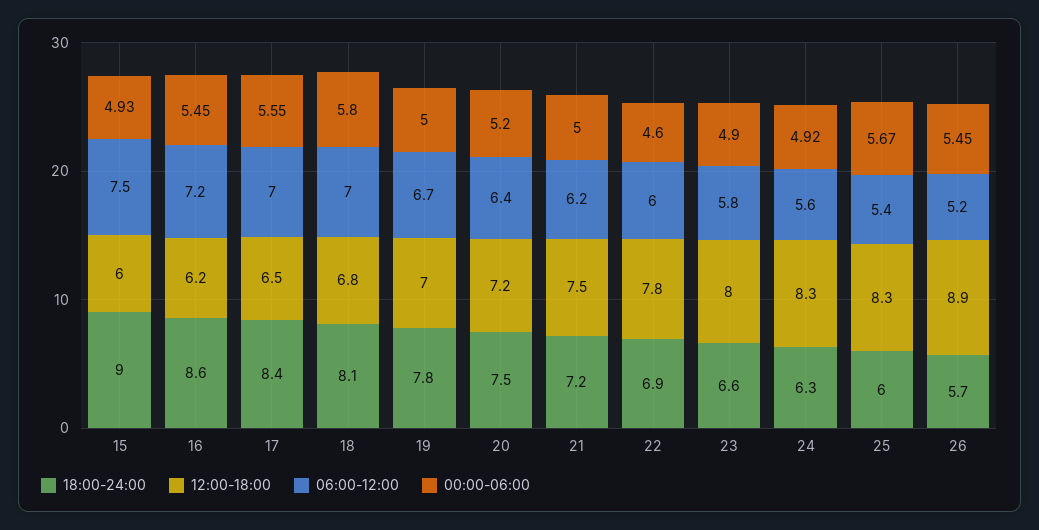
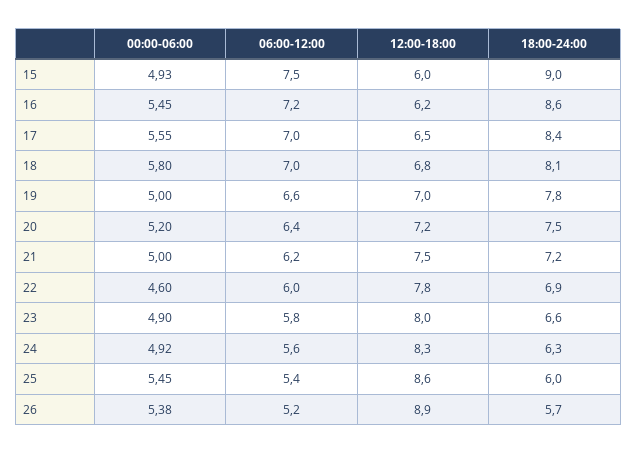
06:00-12:00, 19: 6.7 -> 6.6
12:00-18:00, 25: 8.3 -> 8.6
00:00-06:00, 25: 5.67 -> 5.45
00:00-06:00, 26: 5.45 -> 5.38

